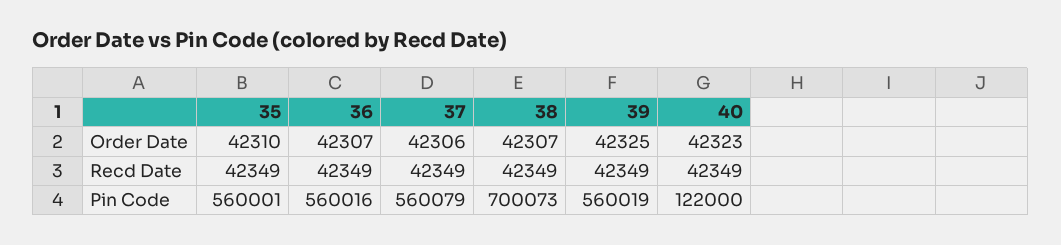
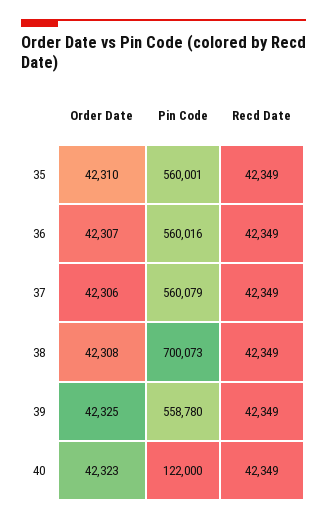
38, Order Date: 42307 -> 42308
39, Pin Code: 560019 -> 558780

